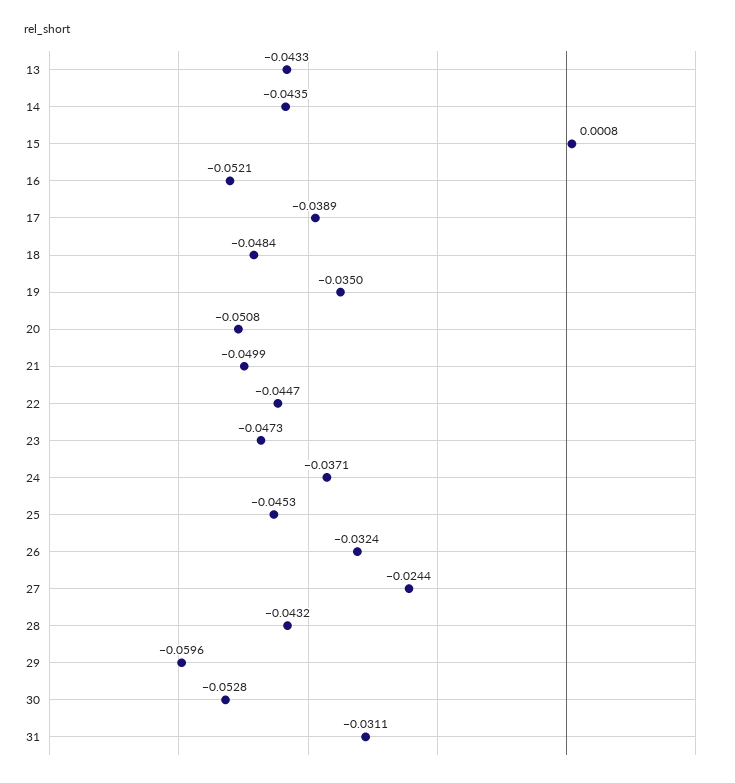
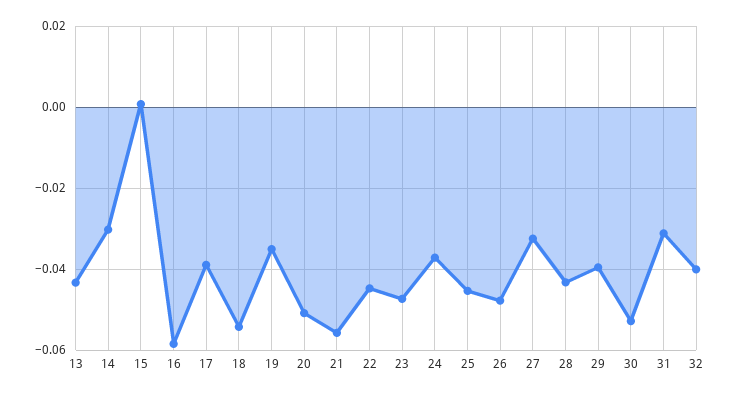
14: -0.0435 -> -0.03
16: -0.0521 -> -0.058
18: -0.0484 -> -0.054
21: -0.0499 -> -0.056
26: -0.0324 -> -0.048
27: -0.0244 -> -0.032
29: -0.0596 -> -0.04
32: none -> -0.04

